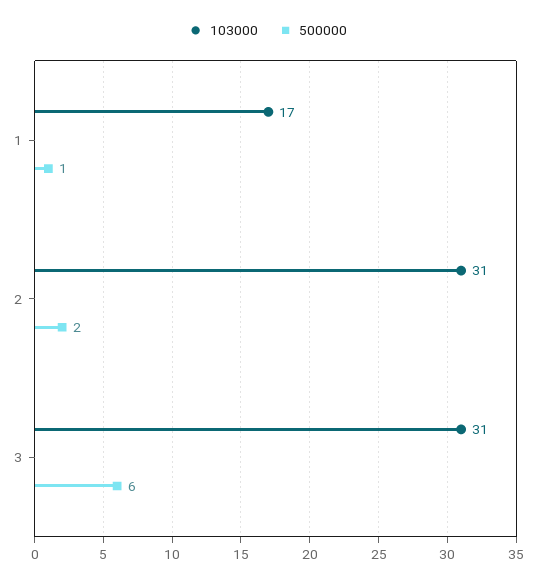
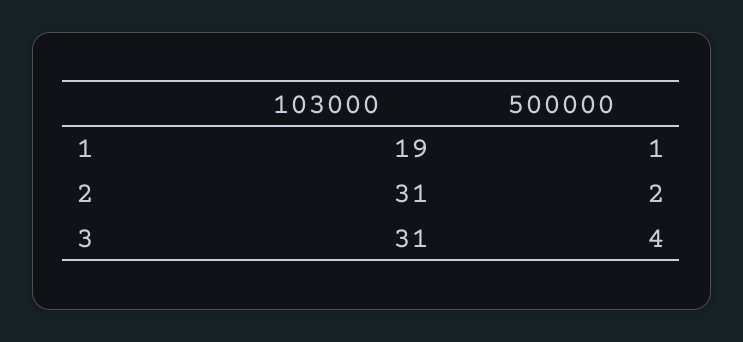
103000, 1: 17 -> 19
500000, 3: 6 -> 4

